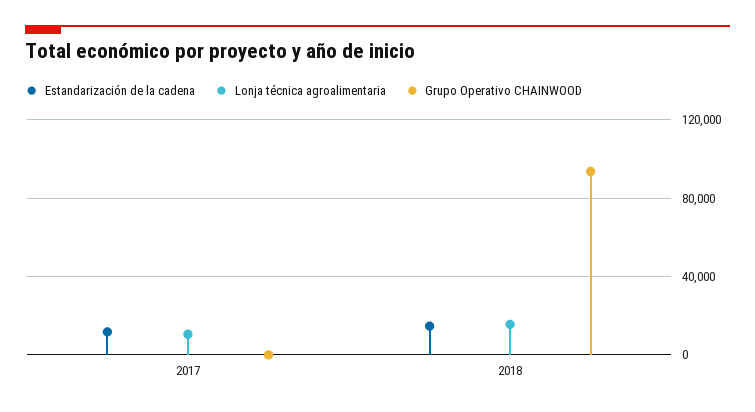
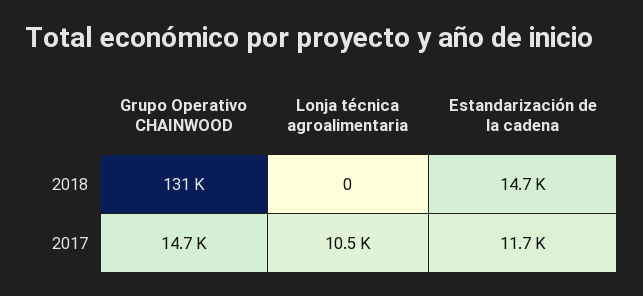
Grupo Operativo CHAINWOOD, 2017: 0 -> 14700
Lonja técnica agroalimentaria, 2018: 15000 -> 0
Grupo Operativo CHAINWOOD, 2018: 95000 -> 131000

